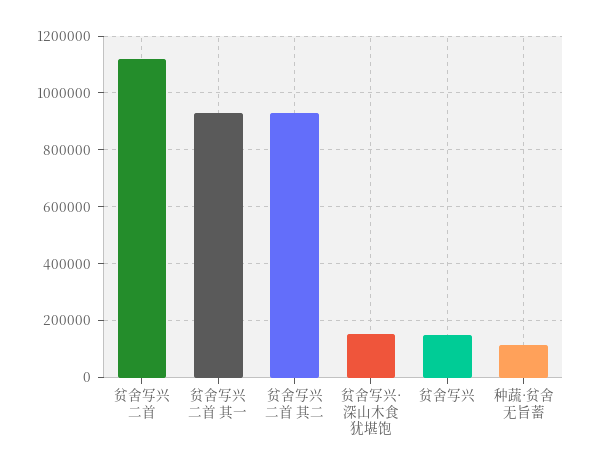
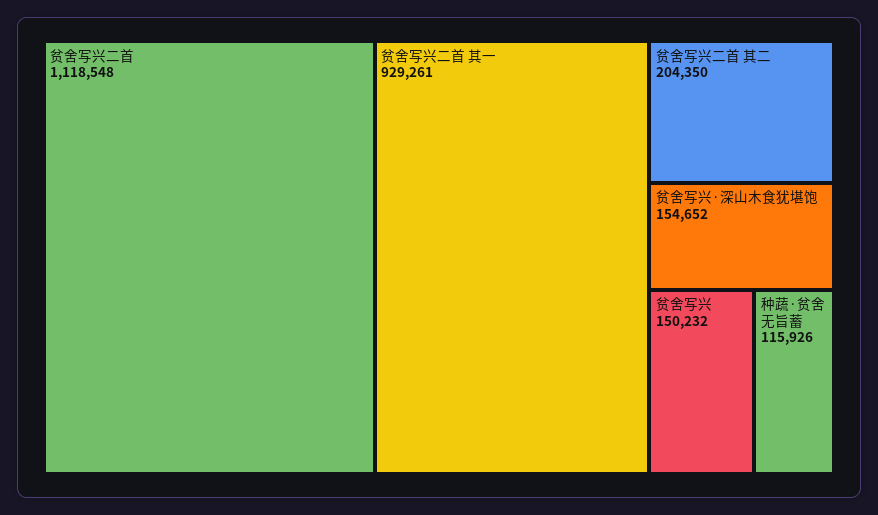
贫舍写兴二首 其二: 925000 -> 204350

